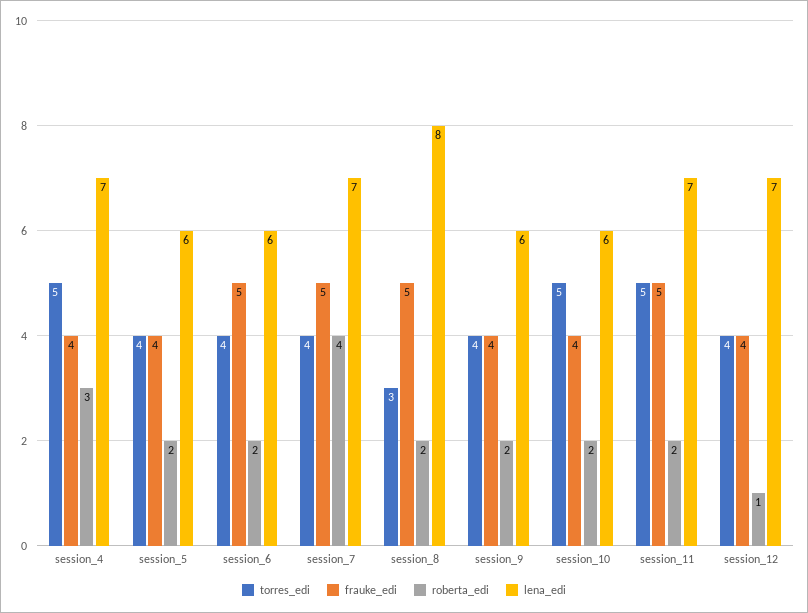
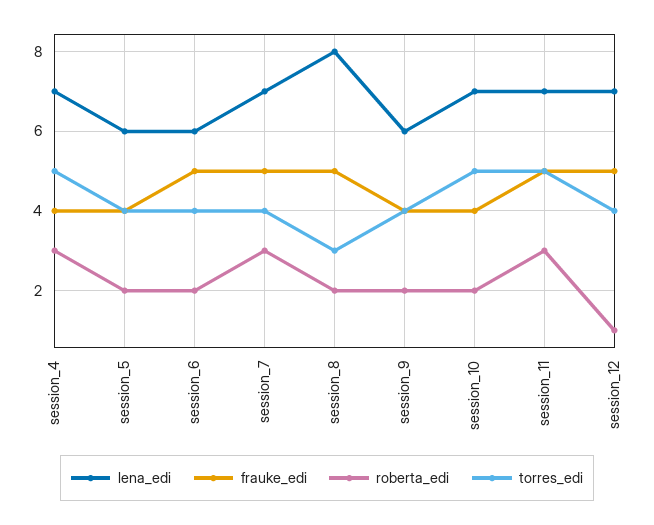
roberta_edi, session_7: 4 -> 3
lena_edi, session_10: 6 -> 7
roberta_edi, session_11: 2 -> 3
frauke_edi, session_12: 4 -> 5

